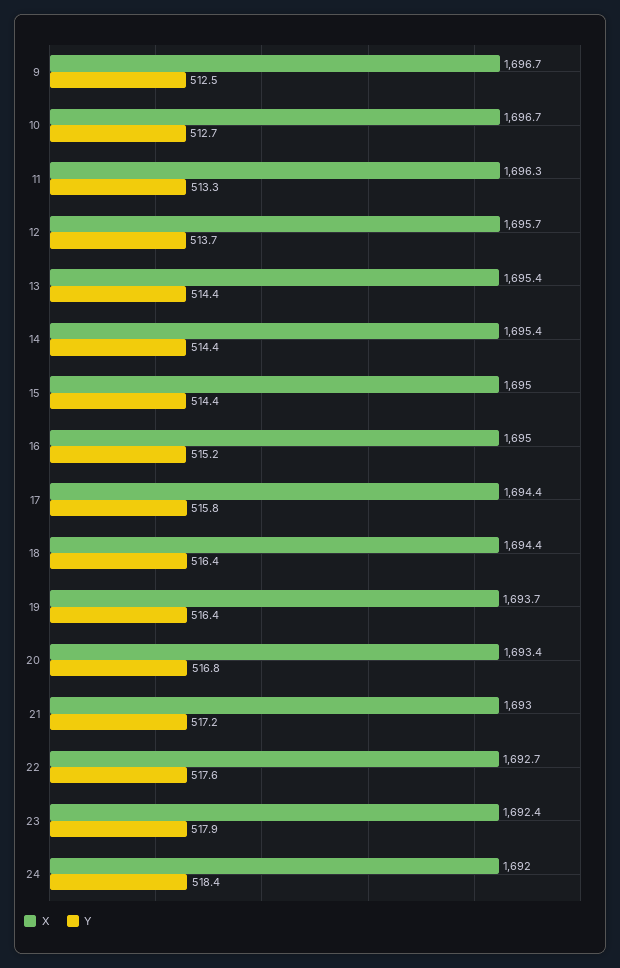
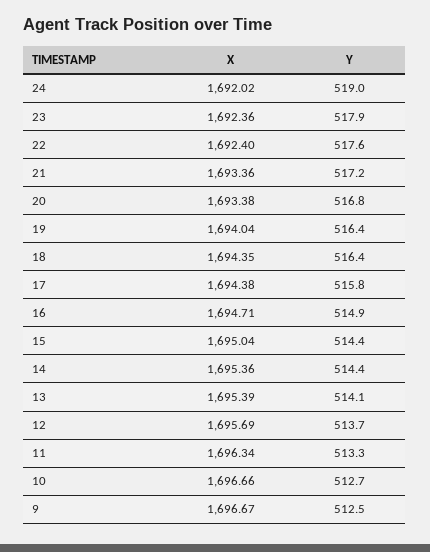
Y, 13: 514.4 -> 514.1
X, 16: 1695 -> 1694.71
Y, 16: 515.2 -> 514.9
X, 19: 1693.7 -> 1694.04
X, 21: 1693 -> 1693.36
X, 22: 1692.7 -> 1692.4
Y, 24: 518.4 -> 519

